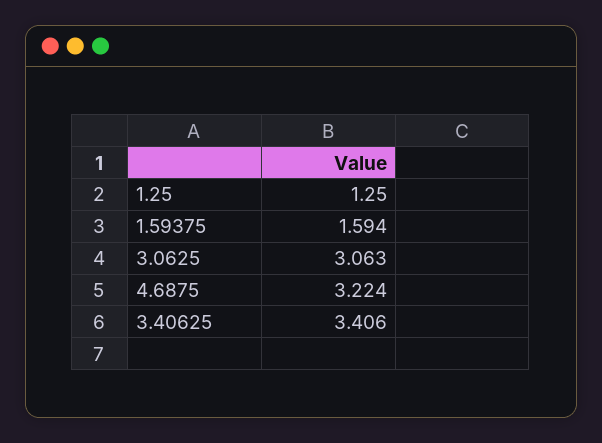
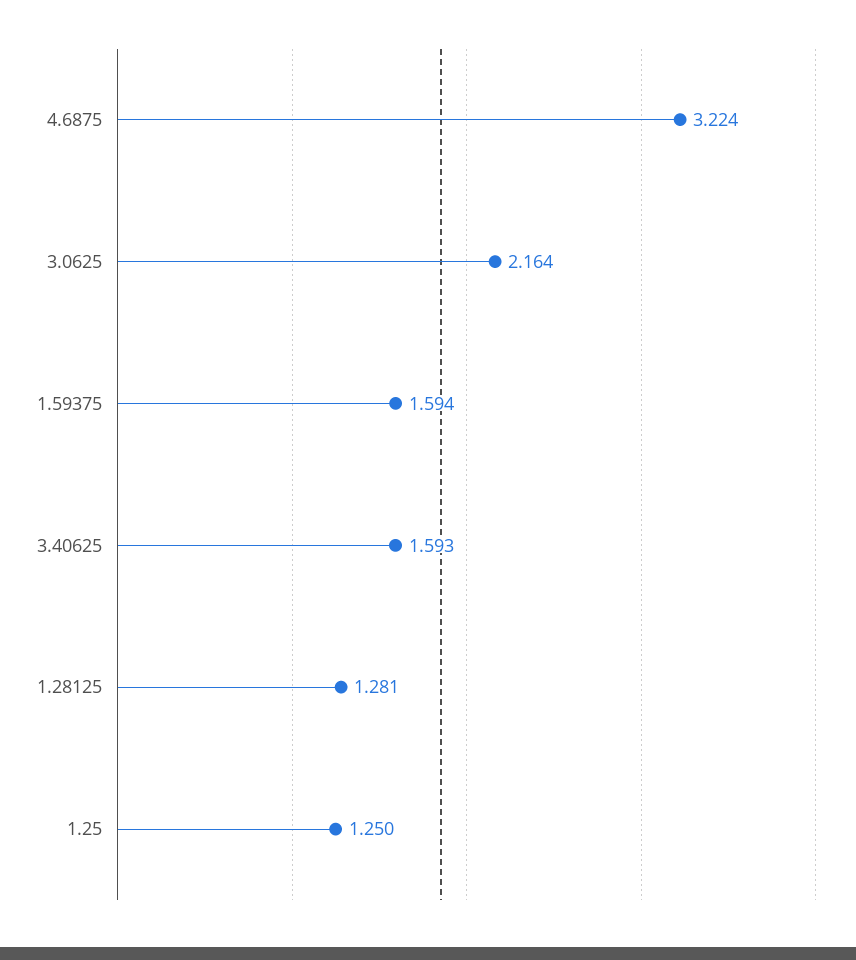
3.0625: 3.063 -> 2.164
3.40625: 3.406 -> 1.593
1.28125: none -> 1.281

